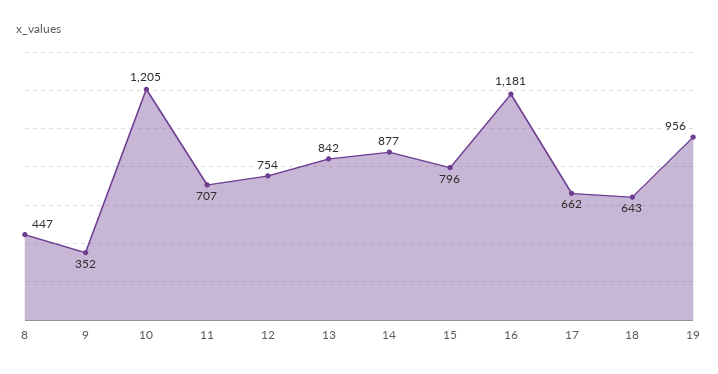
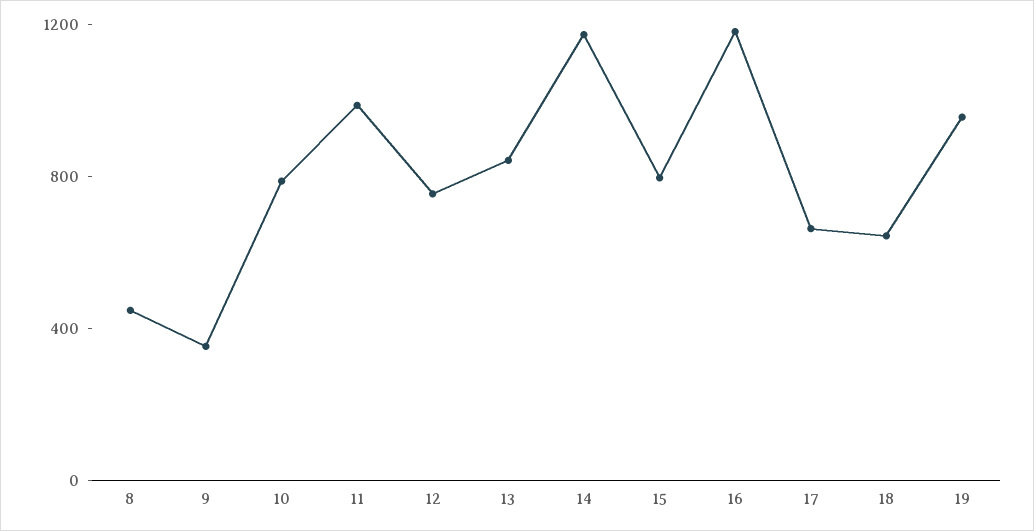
10: 1205 -> 800
11: 707 -> 1000
14: 877 -> 1200

